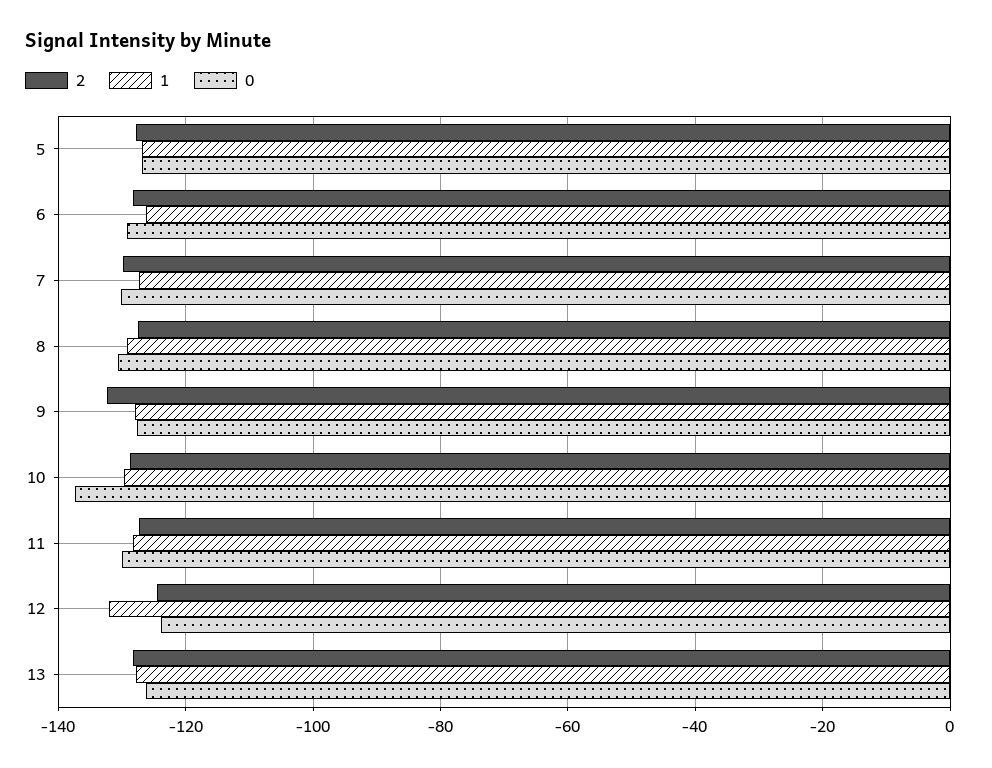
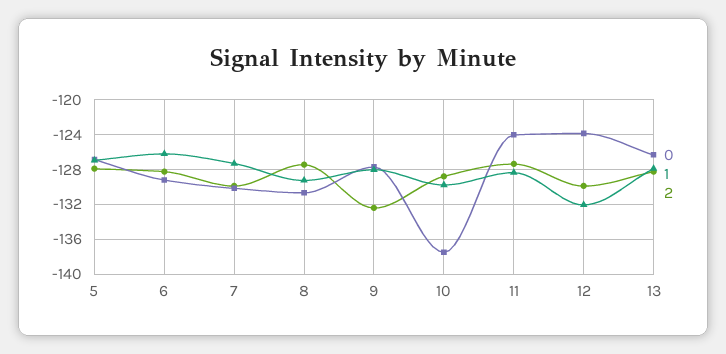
0, 11: -130 -> -124
2, 12: -124 -> -130

